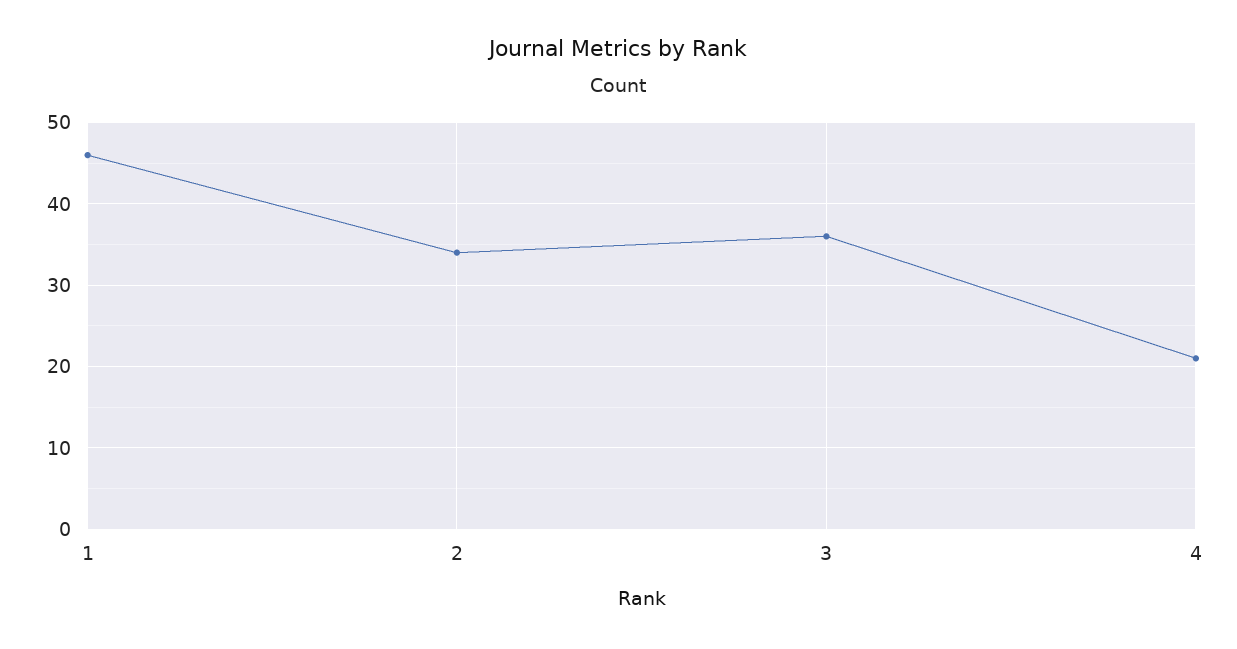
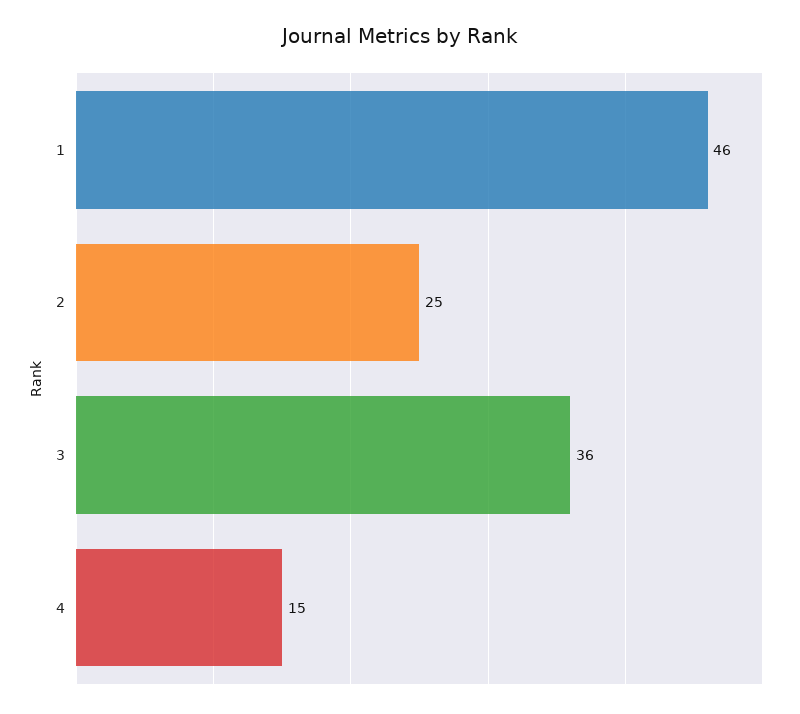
2: 34 -> 25
4: 21 -> 15

